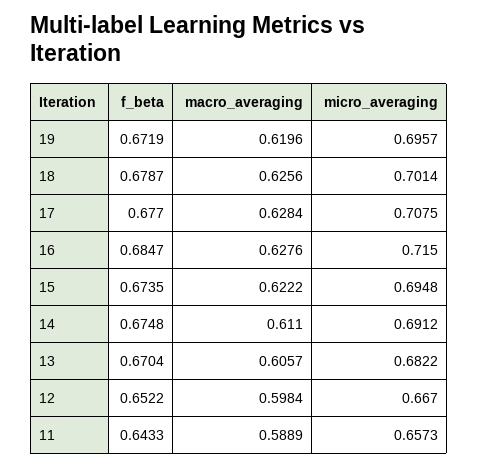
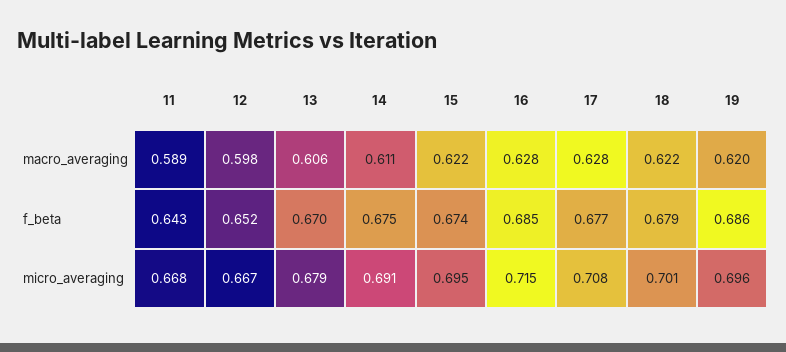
f_beta, 19: 0.6719 -> 0.686
macro_averaging, 18: 0.6256 -> 0.622
micro_averaging, 13: 0.6822 -> 0.679
micro_averaging, 11: 0.6573 -> 0.668

